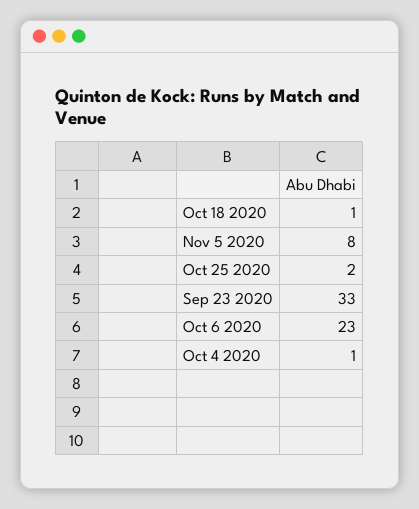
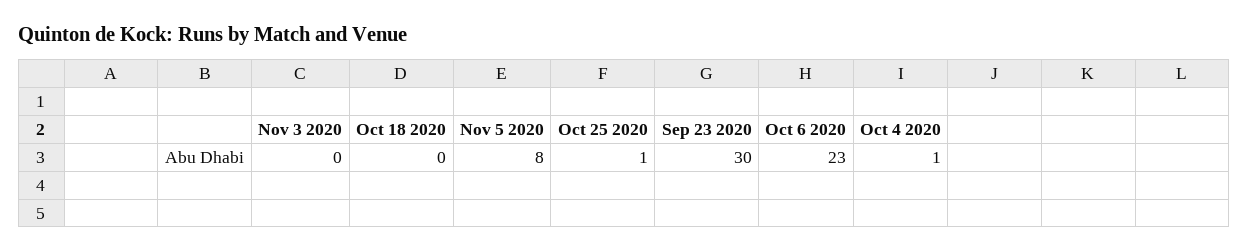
Oct 18 2020: 1 -> 0
Oct 25 2020: 2 -> 1
Sep 23 2020: 33 -> 30
Nov 3 2020: none -> 0

